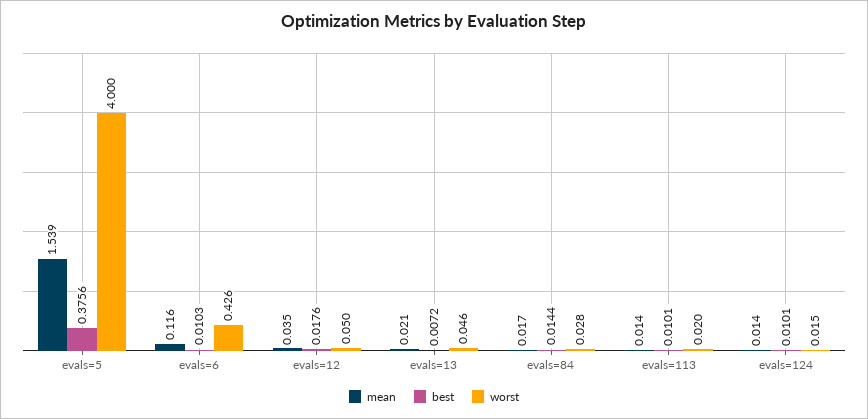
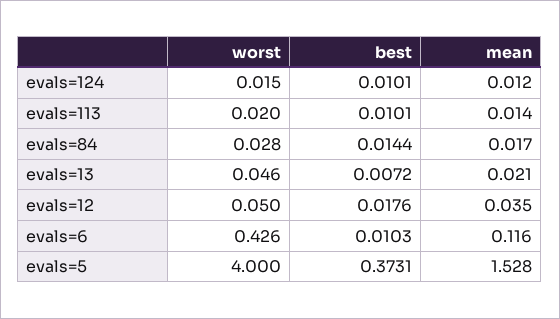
mean, evals=5: 1.539 -> 1.528
best, evals=5: 0.3756 -> 0.3731
mean, evals=124: 0.014 -> 0.012

